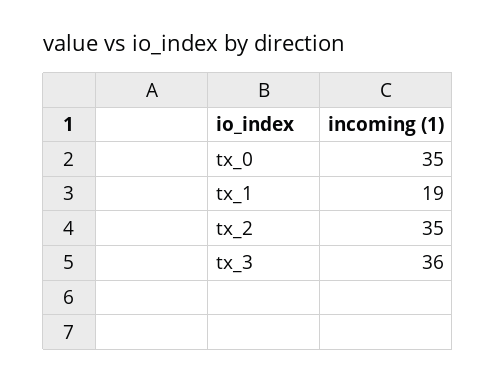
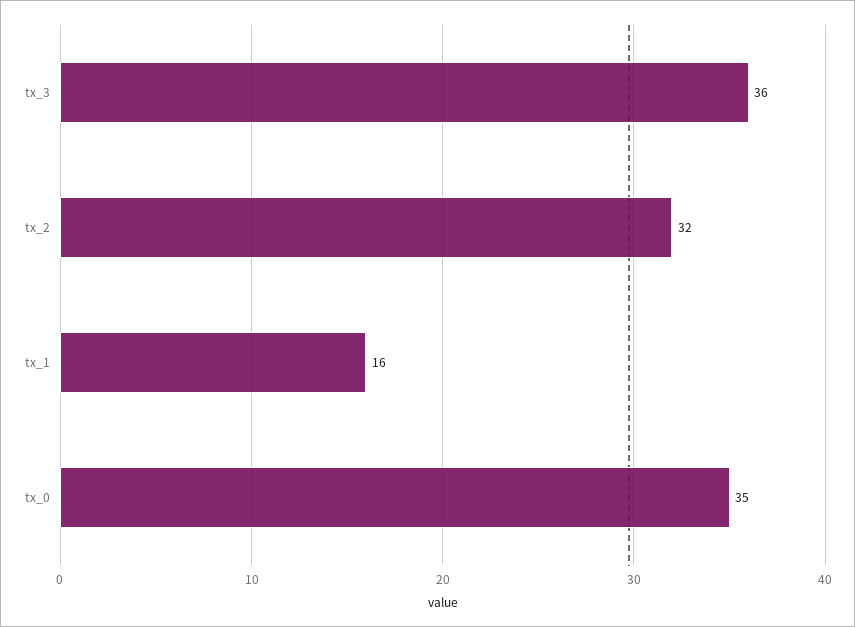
tx_1: 19 -> 16
tx_2: 35 -> 32

